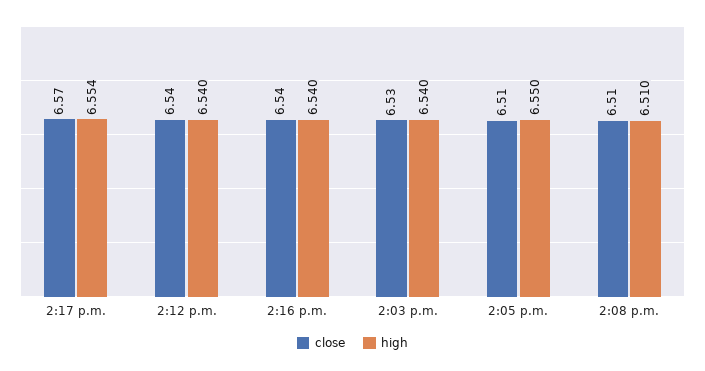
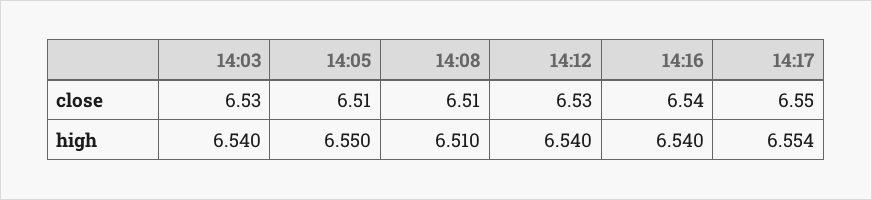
close, 2:17 p.m.: 6.57 -> 6.55
close, 2:12 p.m.: 6.54 -> 6.53

